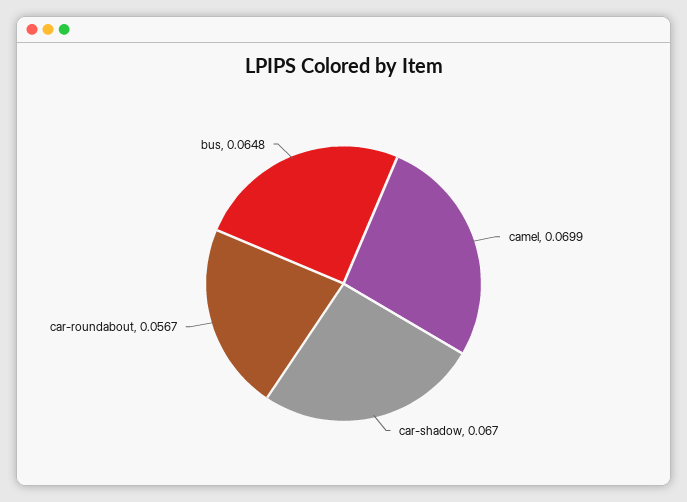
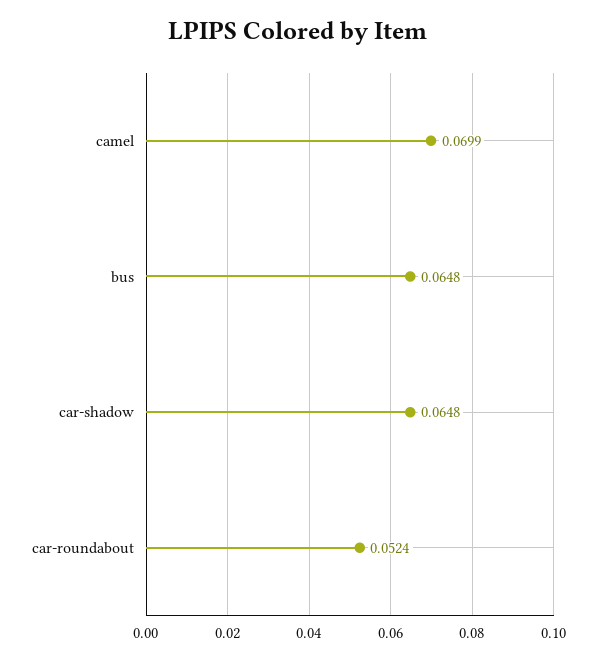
car-shadow: 0.067 -> 0.0648
car-roundabout: 0.0567 -> 0.0524

